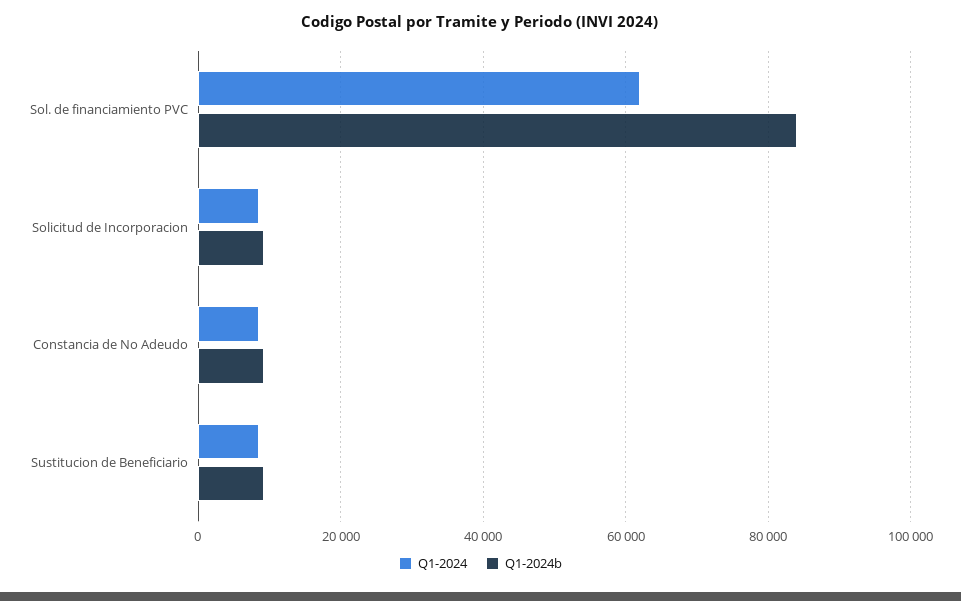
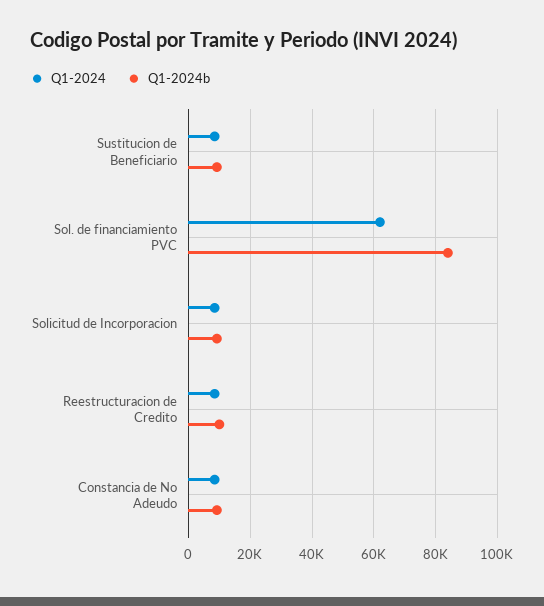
Q1-2024, Reestructuracion de Credito: none -> 8000
Q1-2024b, Reestructuracion de Credito: none -> 10000

